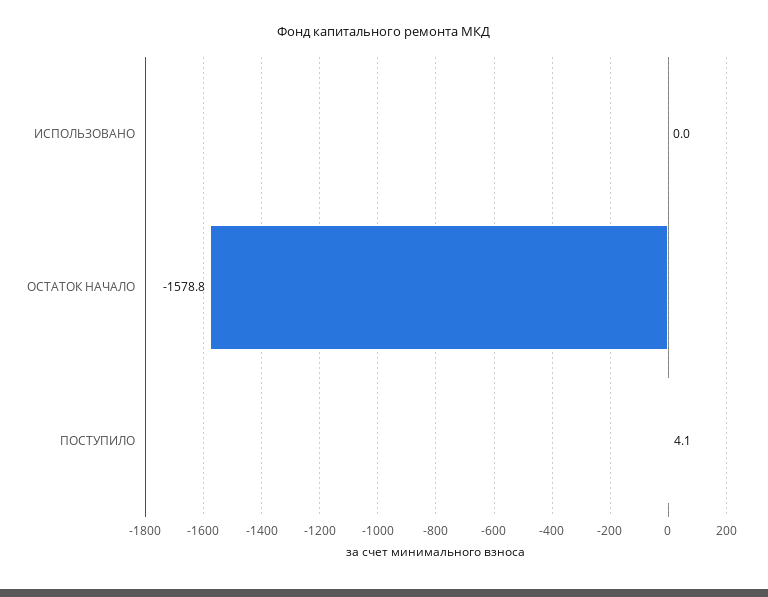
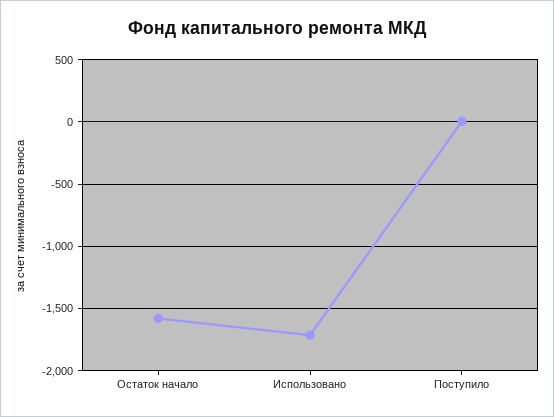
ИСПОЛЬЗОВАНО: 0 -> -1700

